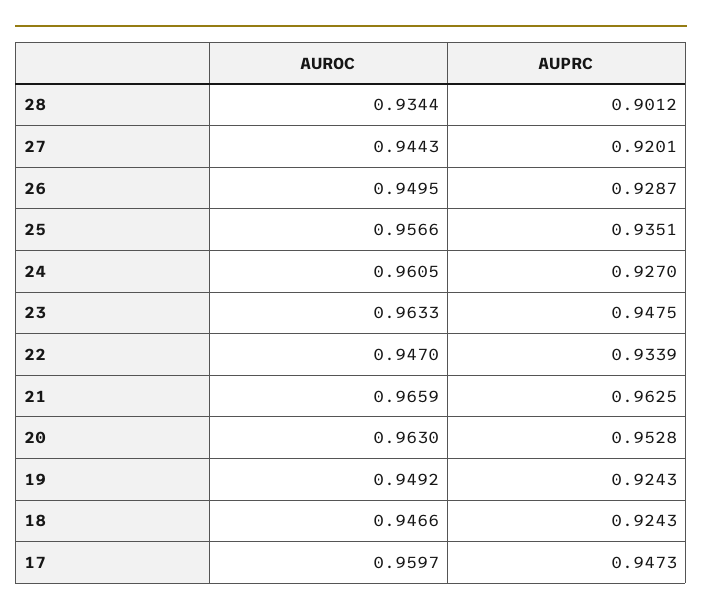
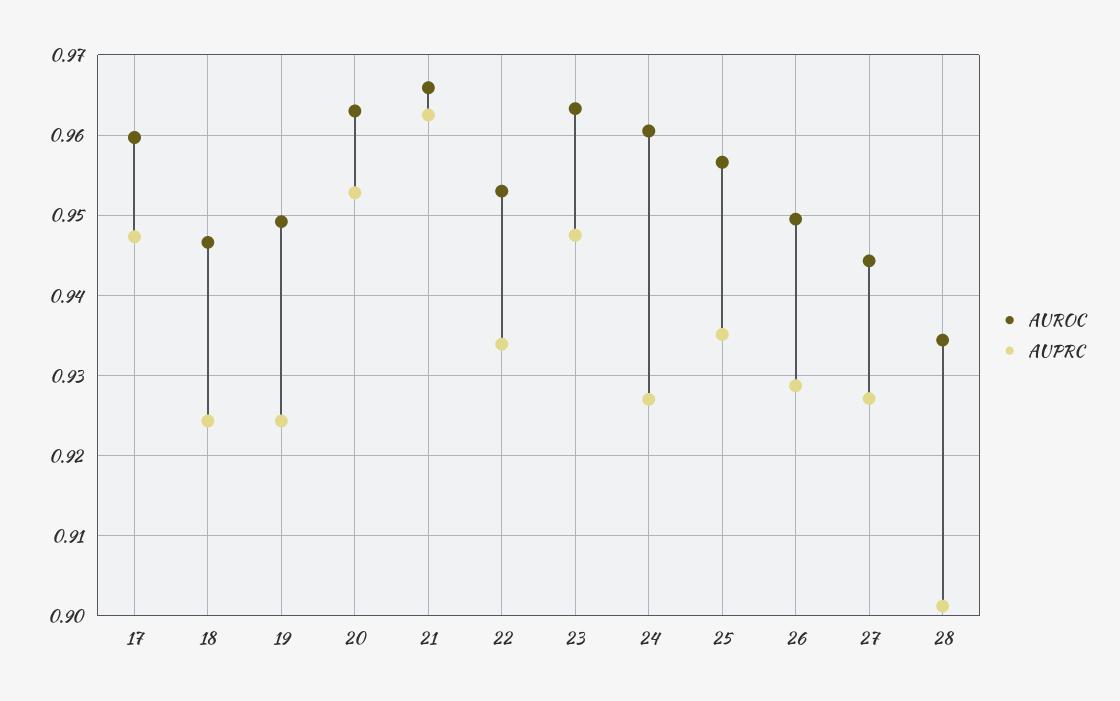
AUPRC, 27: 0.9201 -> 0.927
AUROC, 22: 0.947 -> 0.953

